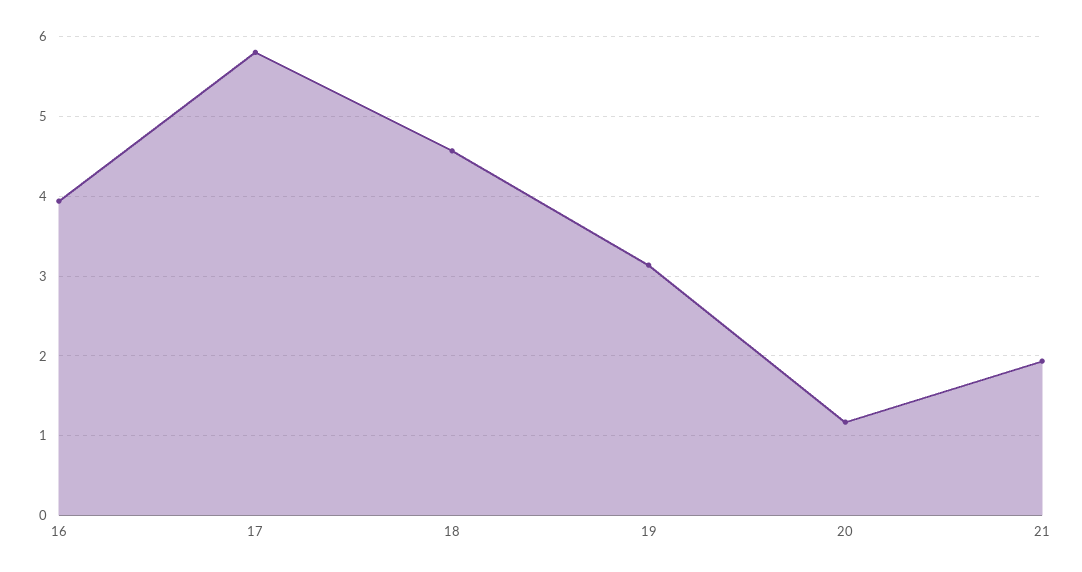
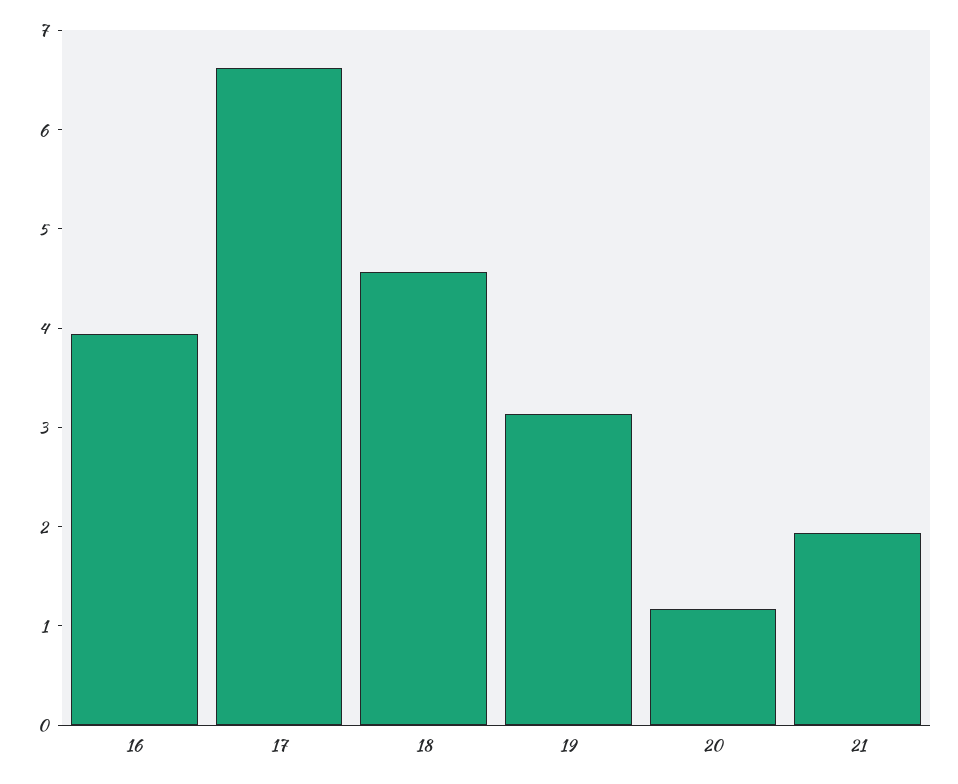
17: 5.8 -> 6.6

